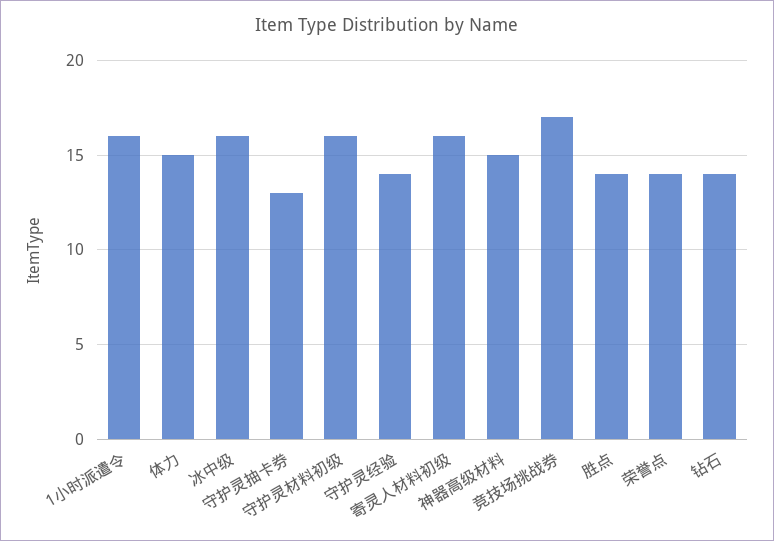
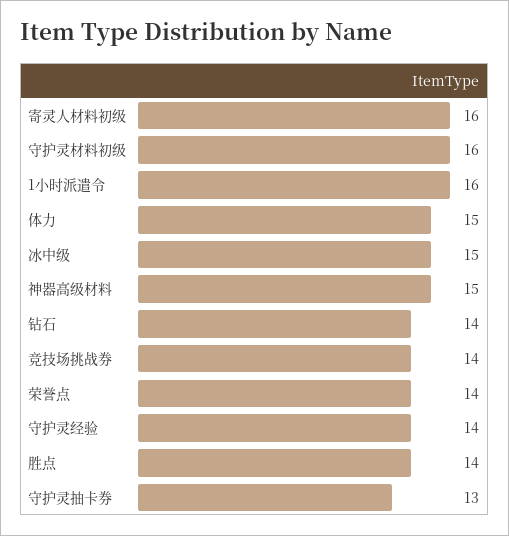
冰中级: 16 -> 15
竞技场挑战券: 17 -> 14

